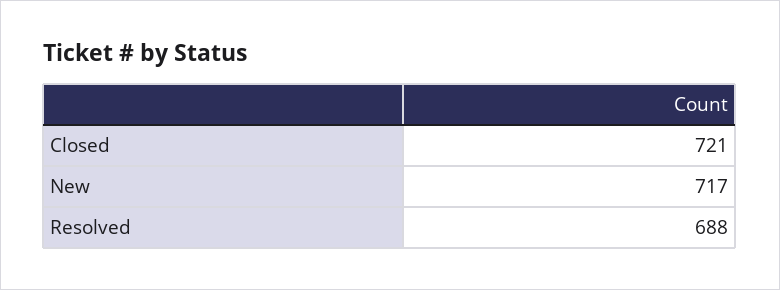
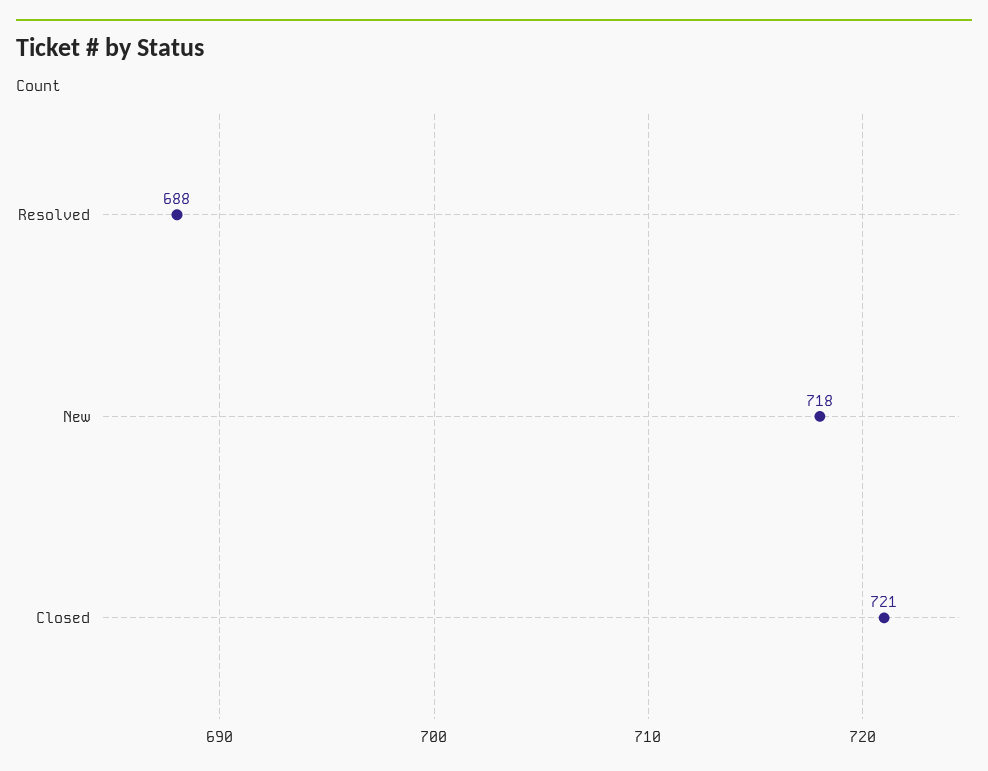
New: 717 -> 718

